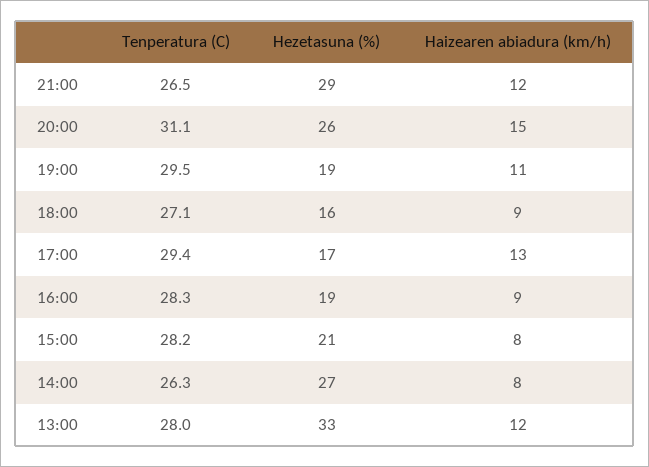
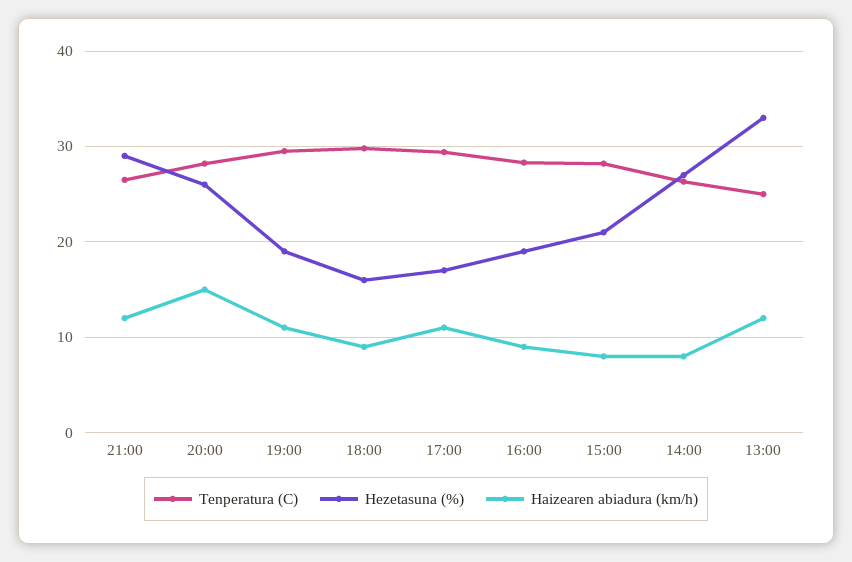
Tenperatura (C), 20:00: 31.1 -> 28
Tenperatura (C), 18:00: 27.1 -> 30
Haizearen abiadura (km/h), 17:00: 13 -> 11
Tenperatura (C), 13:00: 28 -> 25

